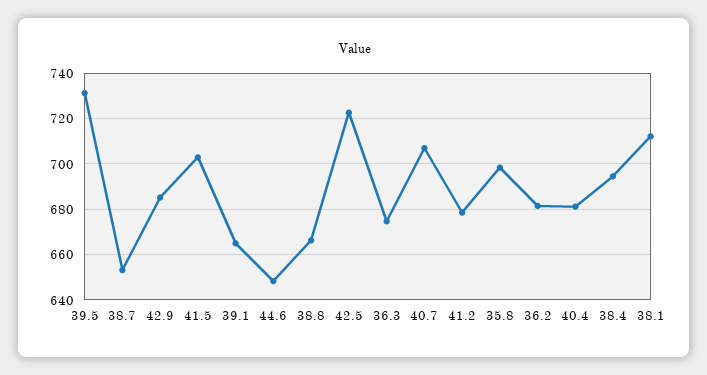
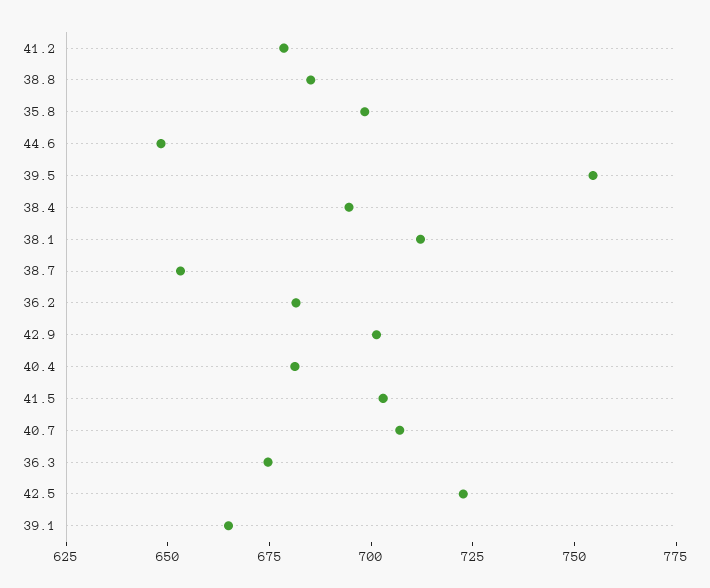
39.5: 730 -> 755
42.9: 685 -> 700
38.8: 665 -> 685

